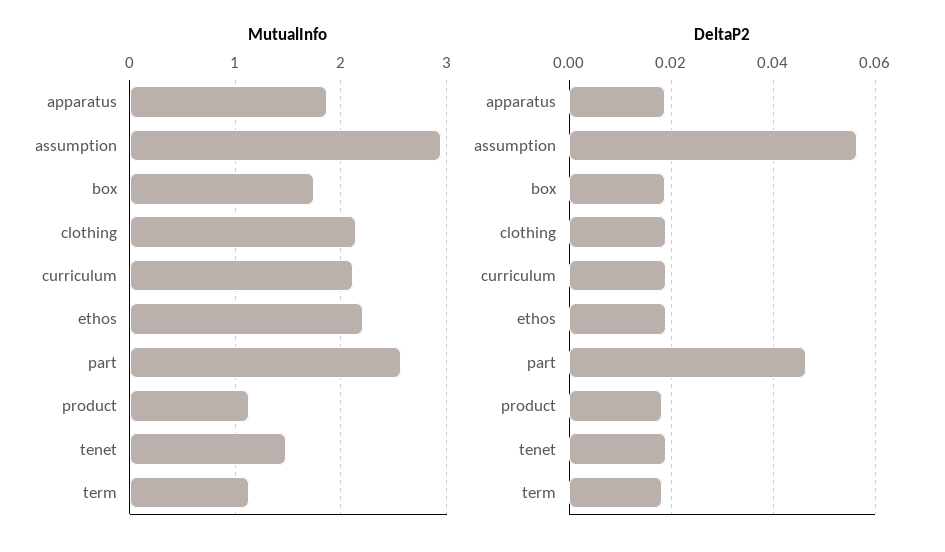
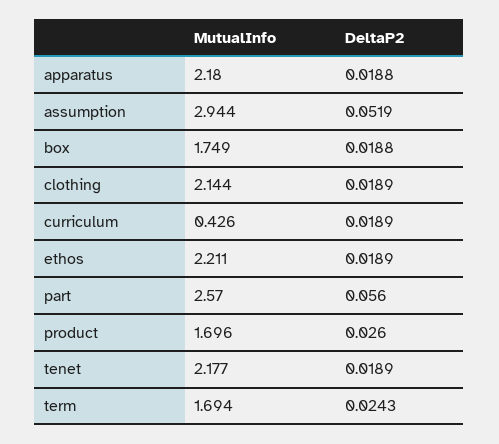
MutualInfo, apparatus: 1.9 -> 2.18
MutualInfo, curriculum: 2.1 -> 0.426
MutualInfo, product: 1.1 -> 1.696
MutualInfo, tenet: 1.5 -> 2.177
MutualInfo, term: 1.1 -> 1.694
DeltaP2, assumption: 0.056 -> 0.0519
DeltaP2, part: 0.046 -> 0.056
DeltaP2, product: 0.018 -> 0.026
DeltaP2, term: 0.018 -> 0.0243

